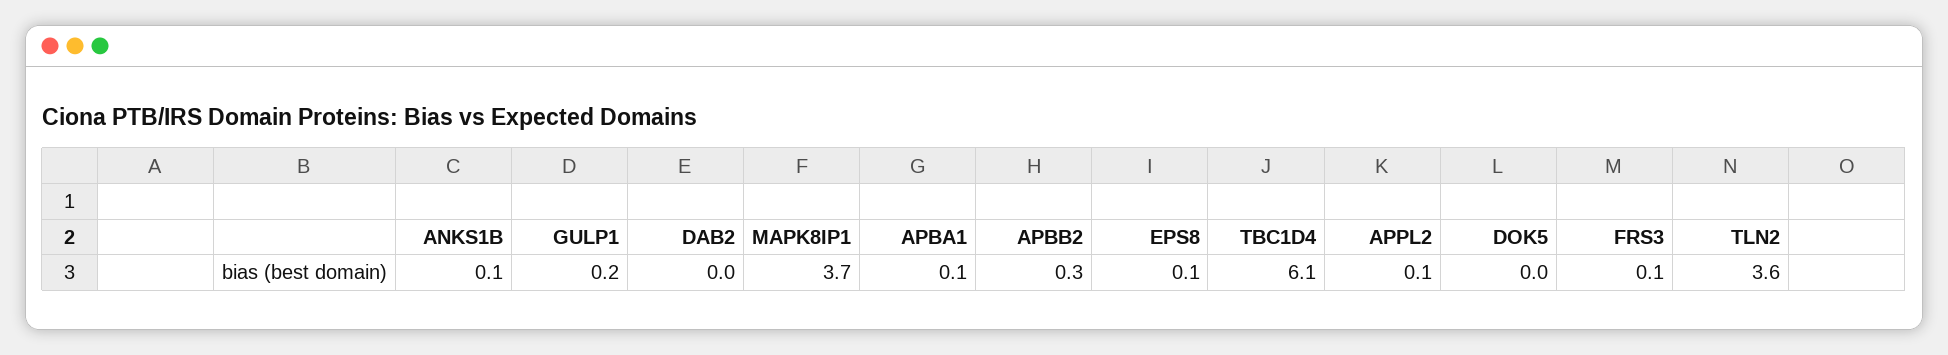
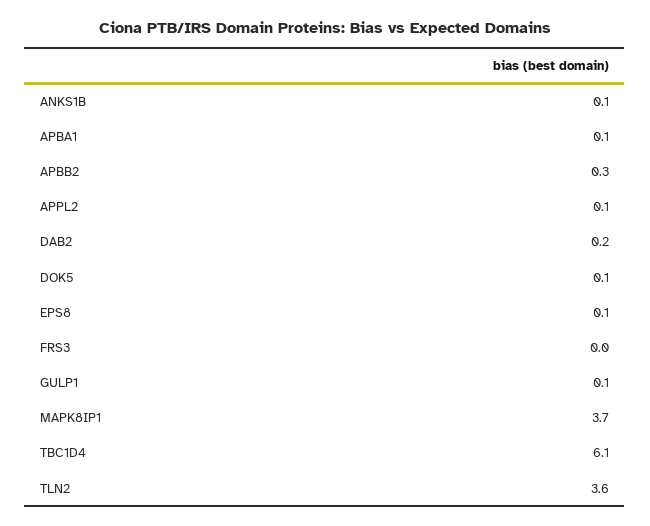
GULP1: 0.2 -> 0.1
DAB2: 0 -> 0.2
DOK5: 0 -> 0.1
FRS3: 0.1 -> 0

